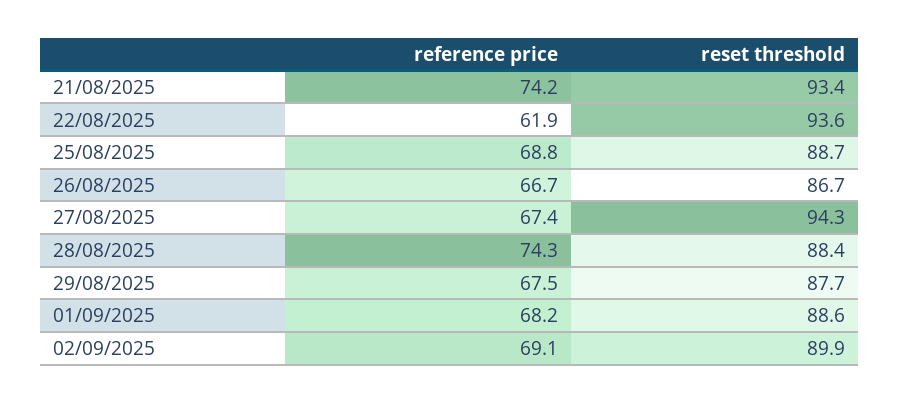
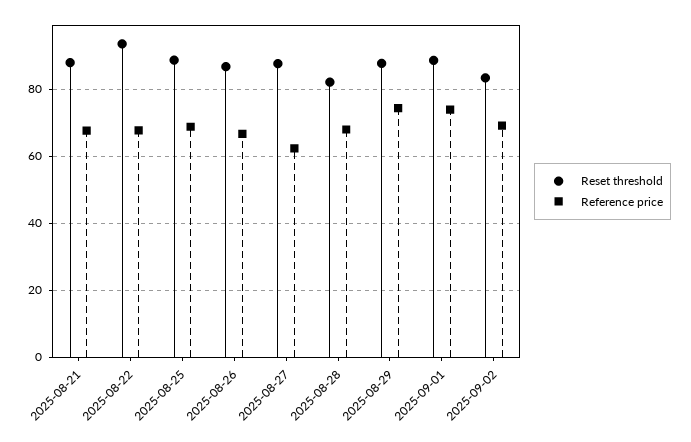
reference price, 21/08/2025: 74.2 -> 68
reset threshold, 21/08/2025: 93.4 -> 88
reference price, 22/08/2025: 61.9 -> 68
reference price, 27/08/2025: 67.4 -> 62
reset threshold, 27/08/2025: 94.3 -> 88
reference price, 28/08/2025: 74.3 -> 68
reset threshold, 28/08/2025: 88.4 -> 82
reference price, 29/08/2025: 67.5 -> 74
reference price, 01/09/2025: 68.2 -> 74
reset threshold, 02/09/2025: 89.9 -> 84

